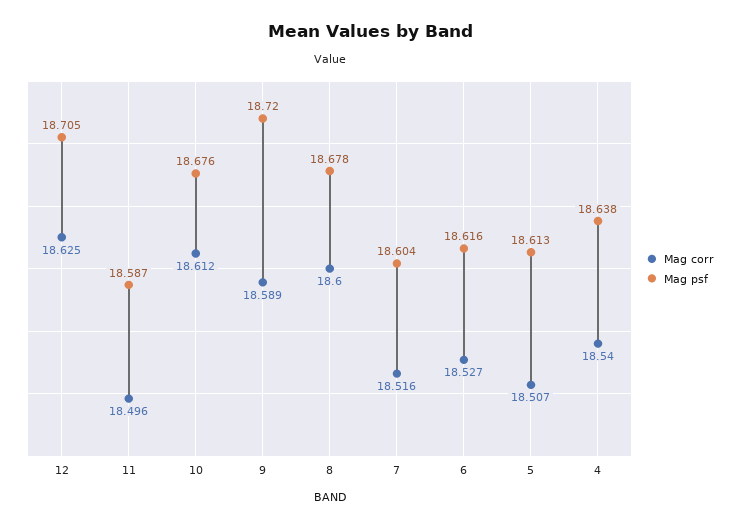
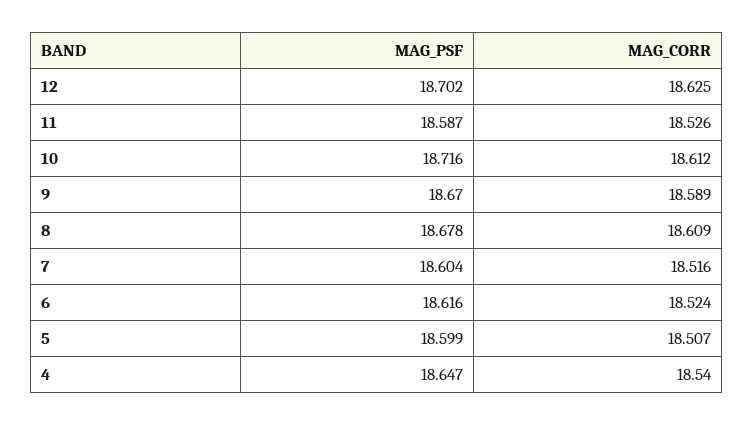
Mag psf, 12: 18.705 -> 18.702
Mag corr, 11: 18.496 -> 18.526
Mag psf, 10: 18.676 -> 18.716
Mag psf, 9: 18.72 -> 18.67
Mag corr, 8: 18.6 -> 18.609
Mag corr, 6: 18.527 -> 18.524
Mag psf, 5: 18.613 -> 18.599
Mag psf, 4: 18.638 -> 18.647

